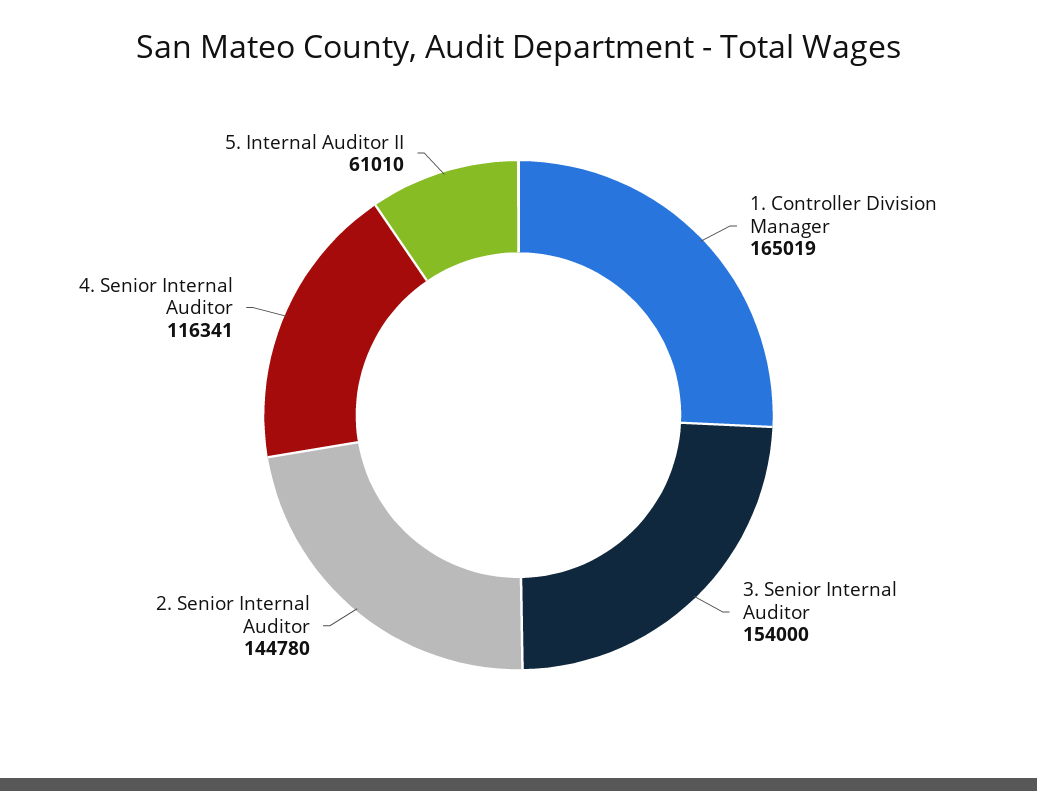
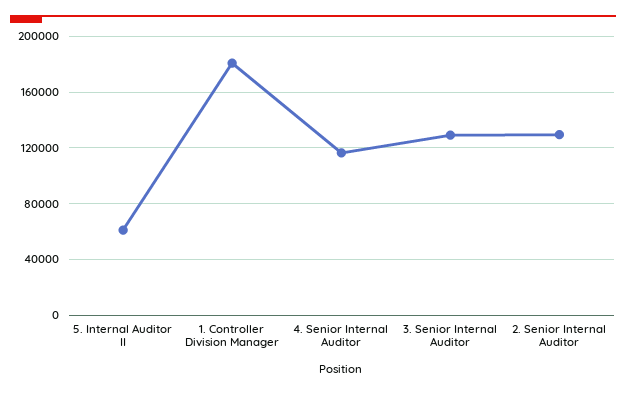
1. Controller Division Manager: 165019 -> 180000
3. Senior Internal Auditor: 154000 -> 130000
2. Senior Internal Auditor: 144780 -> 130000

